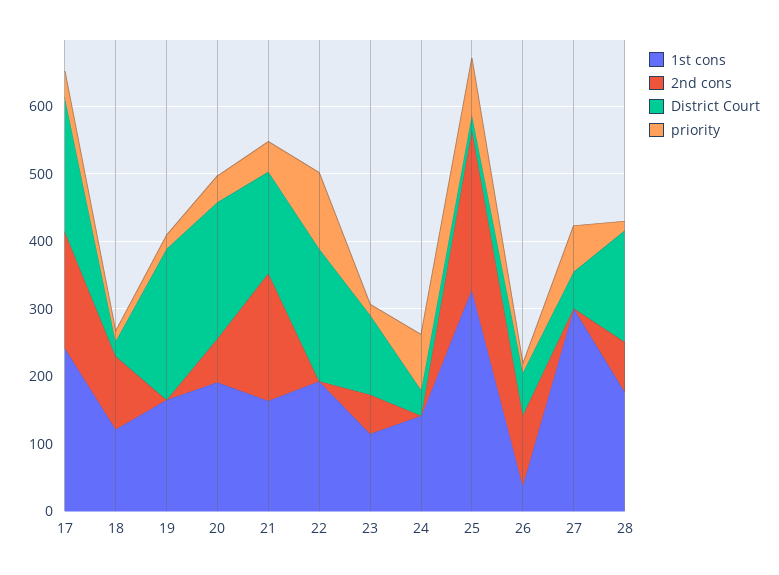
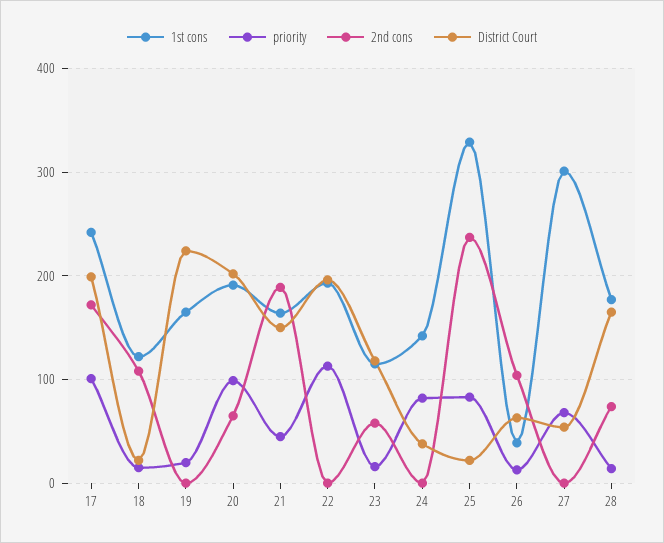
priority, 17: 40 -> 100
priority, 20: 40 -> 100

